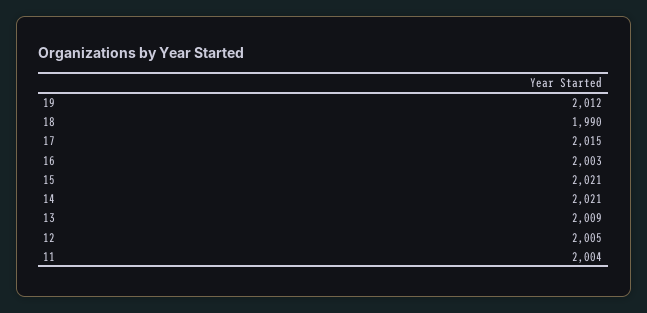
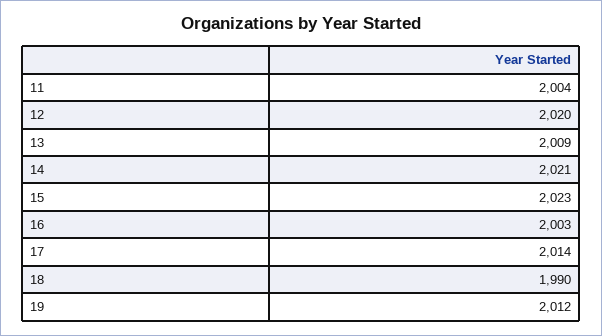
17: 2015 -> 2014
15: 2021 -> 2023
12: 2005 -> 2020

